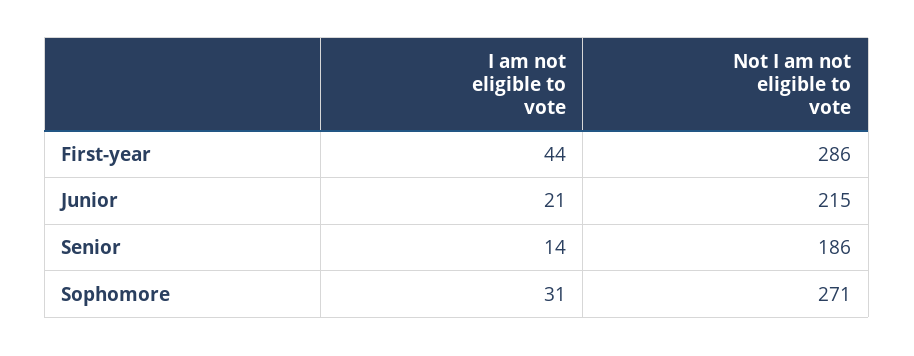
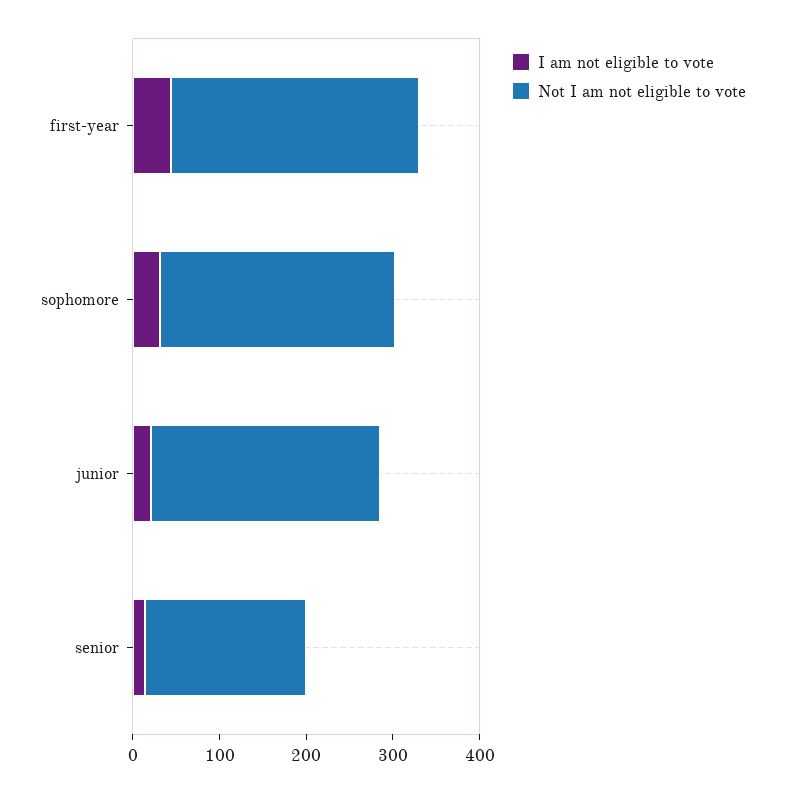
Not I am not eligible to vote, Junior: 215 -> 260

